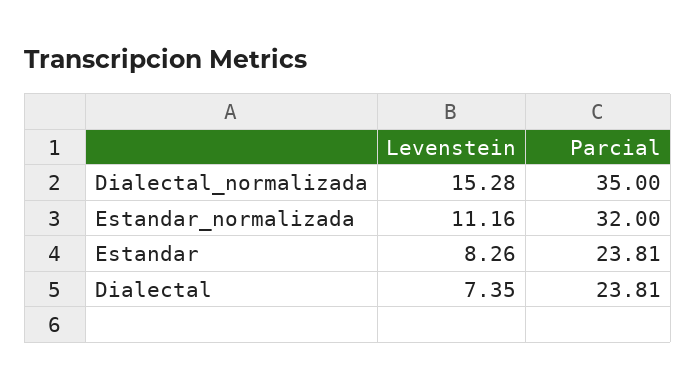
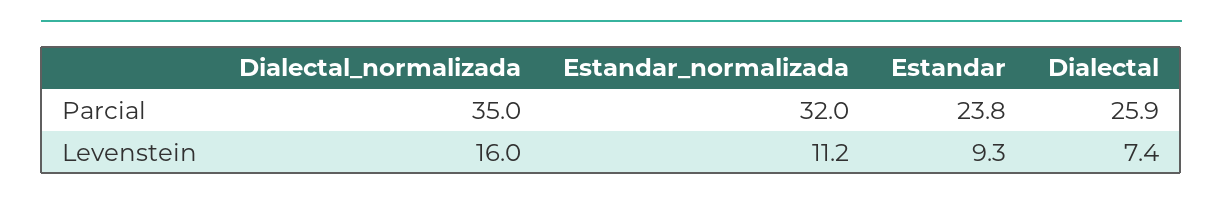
Levenstein, Dialectal_normalizada: 15.28 -> 16
Levenstein, Estandar: 8.26 -> 9.3
Parcial, Dialectal: 23.81 -> 25.9

